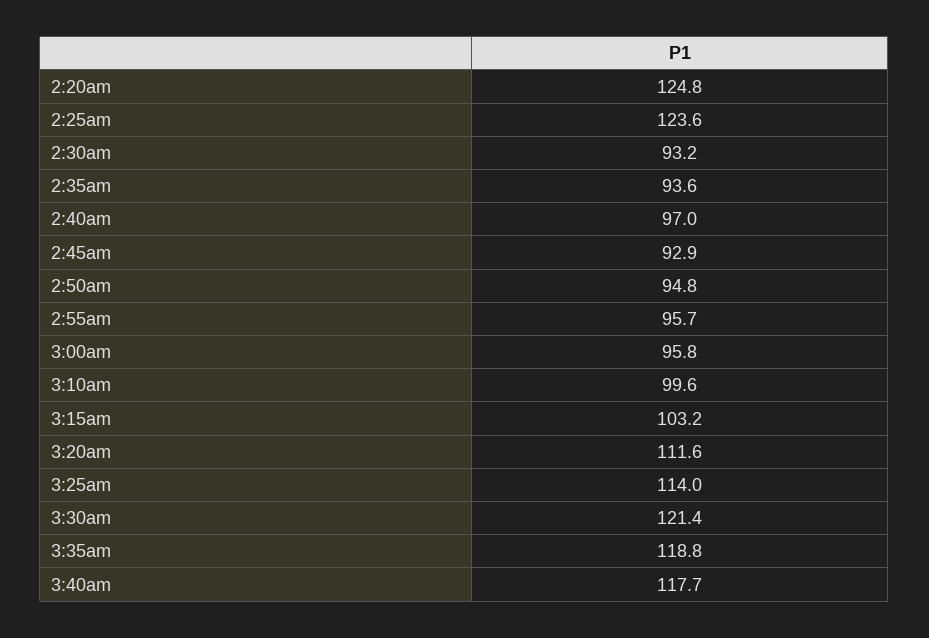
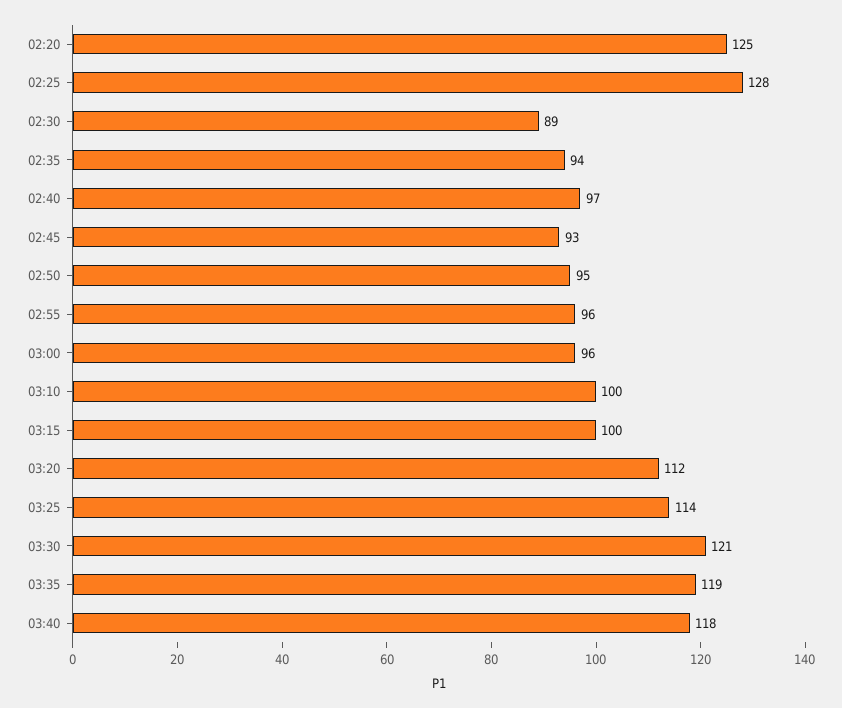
2:25am: 123.6 -> 128
2:30am: 93.2 -> 89
3:15am: 103.2 -> 100

